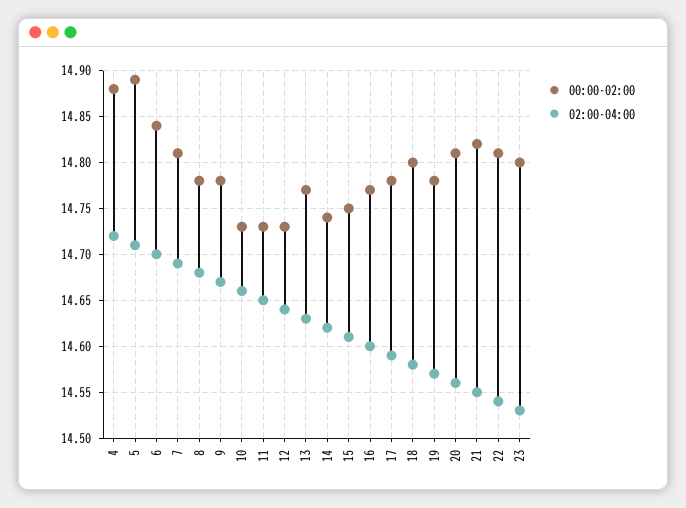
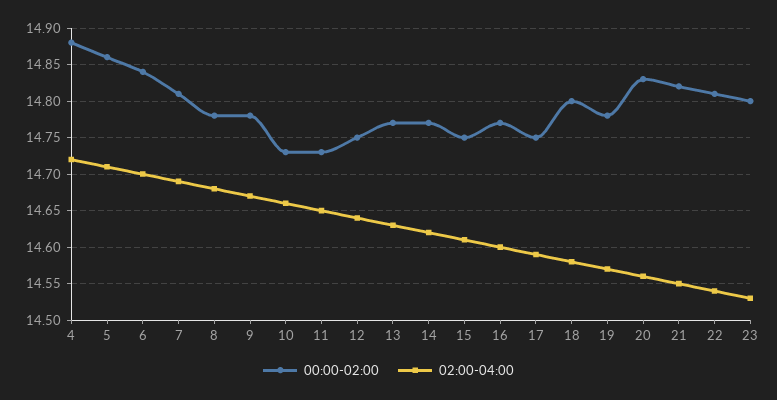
00:00-02:00, 5: 14.89 -> 14.86
00:00-02:00, 12: 14.73 -> 14.75
00:00-02:00, 14: 14.74 -> 14.77
00:00-02:00, 17: 14.78 -> 14.75
00:00-02:00, 20: 14.81 -> 14.83

